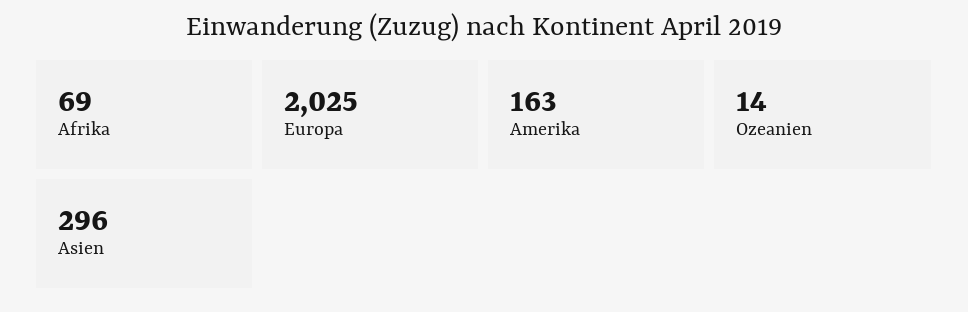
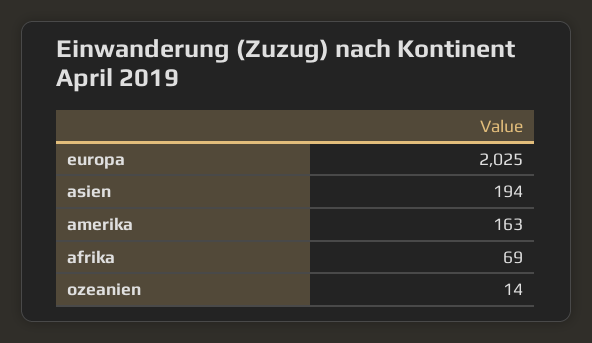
Asien: 296 -> 194

